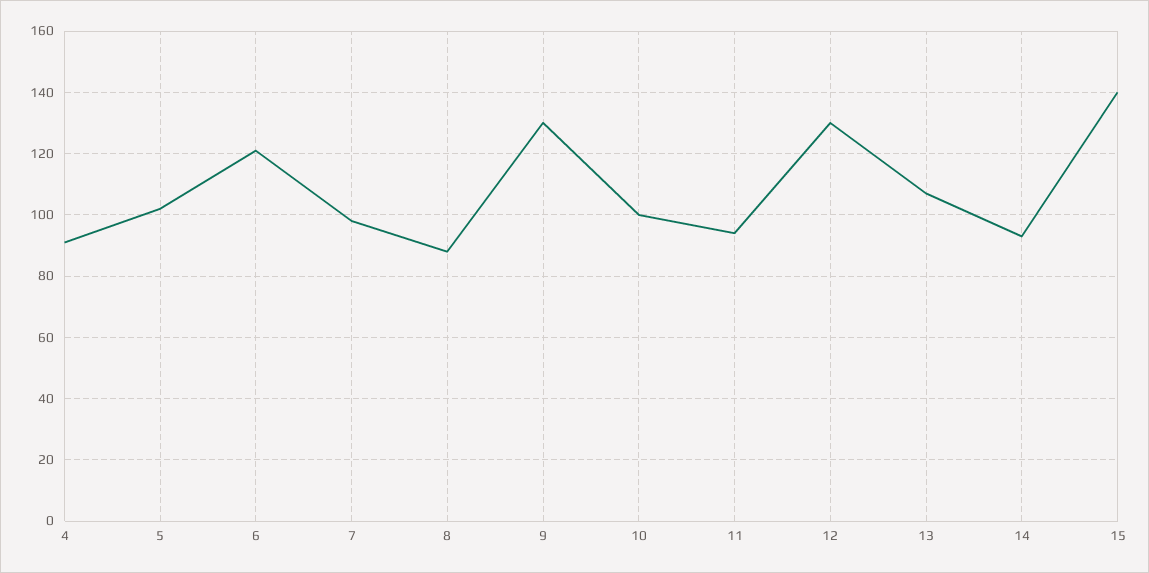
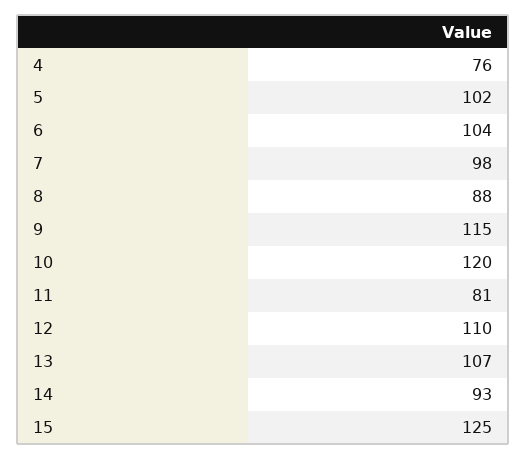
4: 90 -> 76
6: 120 -> 104
9: 130 -> 115
10: 100 -> 120
11: 95 -> 81
12: 130 -> 110
15: 140 -> 125

